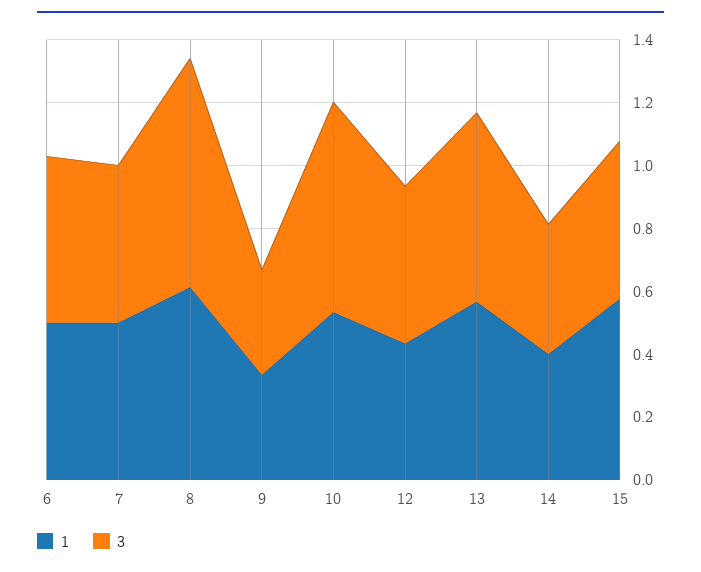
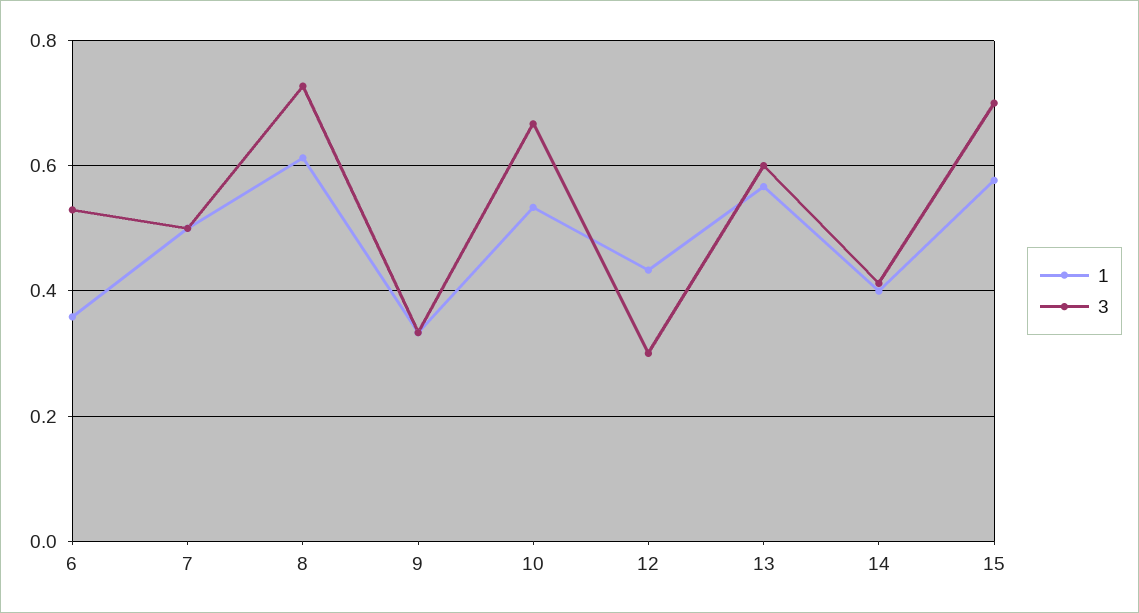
1, 6: 0.5 -> 0.36
3, 12: 0.5 -> 0.3
3, 15: 0.5 -> 0.7

